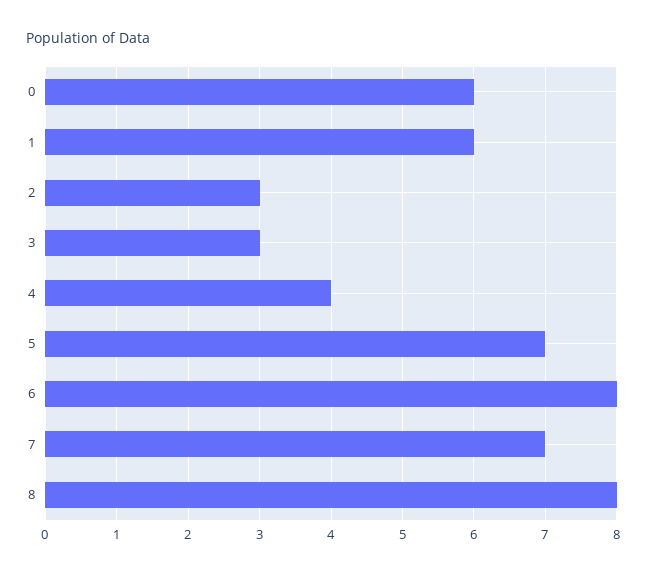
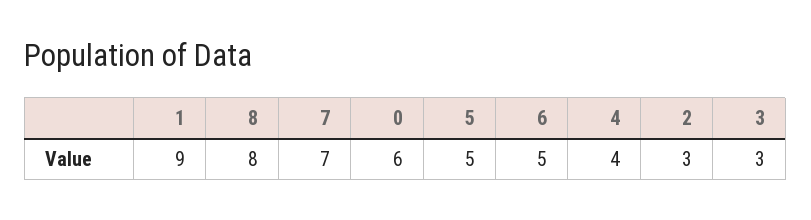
1: 6 -> 9
5: 7 -> 5
6: 8 -> 5

